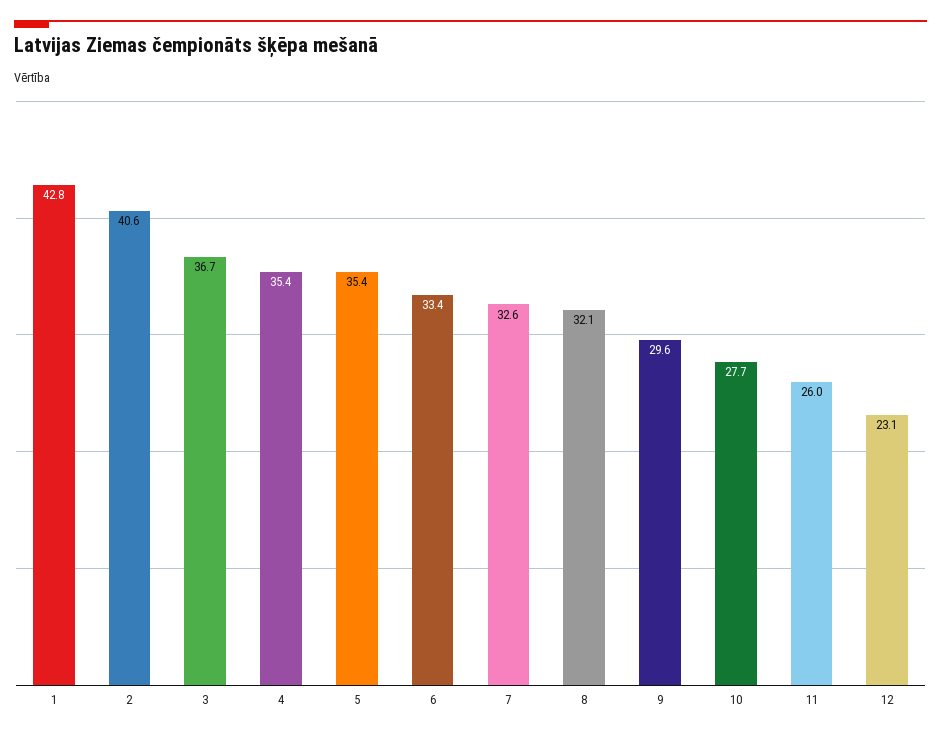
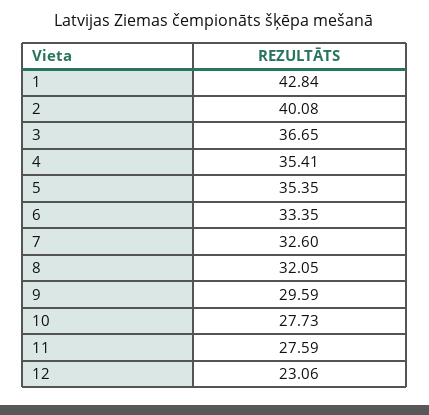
2: 40.6 -> 40.08
11: 26 -> 27.59

